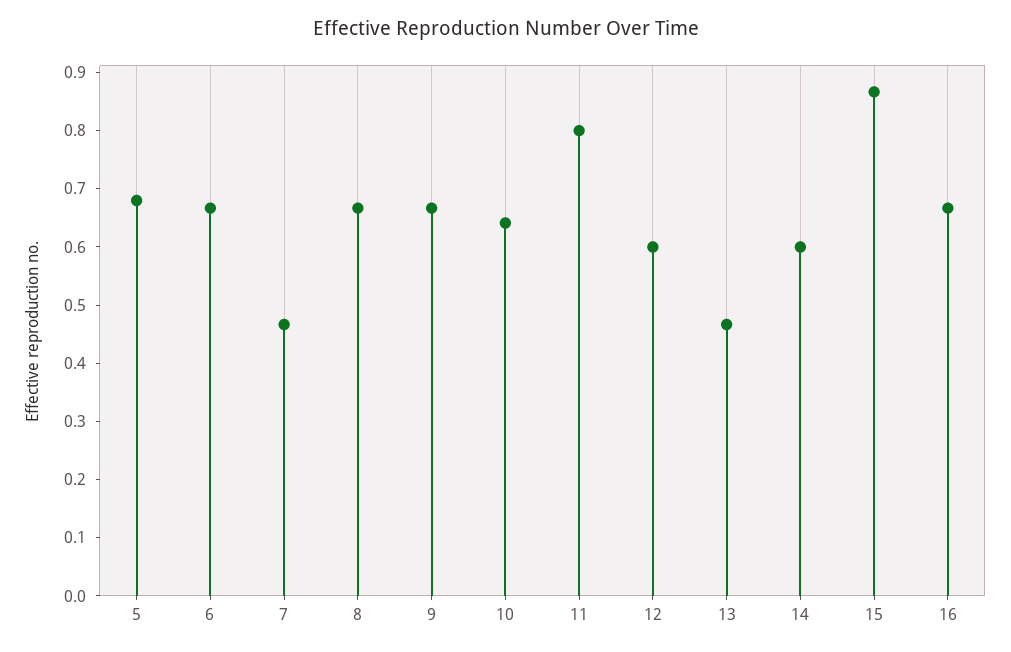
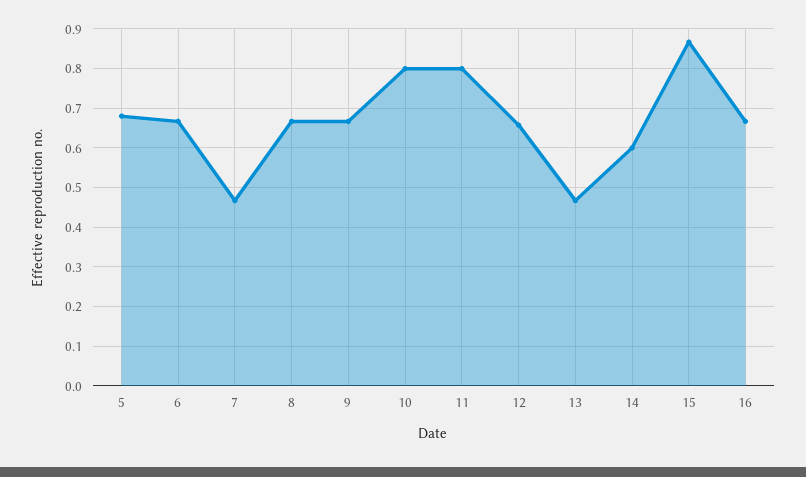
10: 0.64 -> 0.8
12: 0.6 -> 0.66

